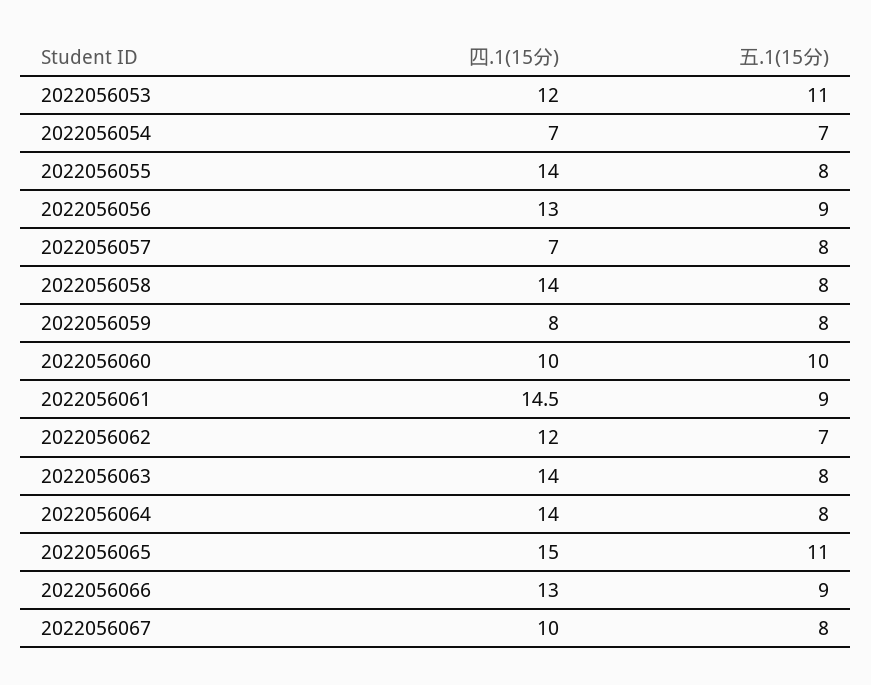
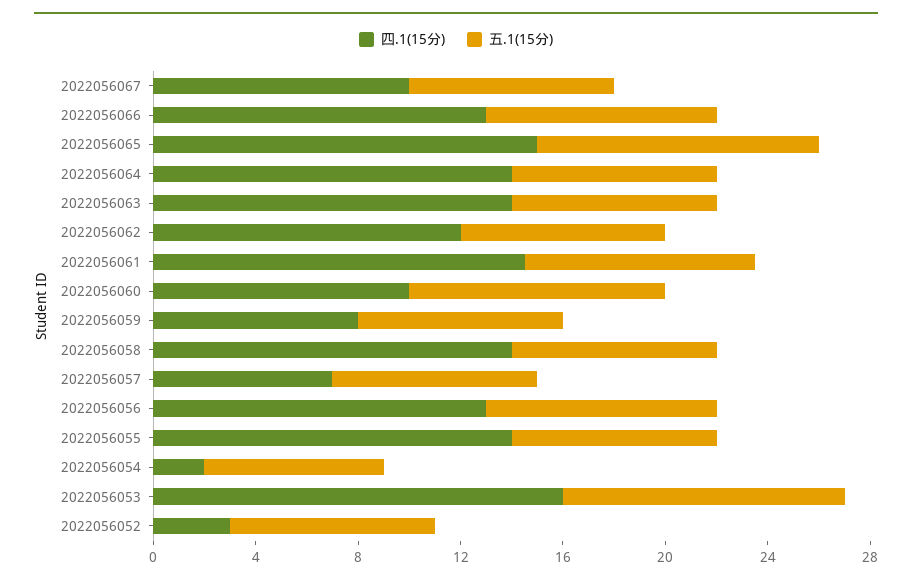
四.1(15分), 2022056053: 12 -> 16
四.1(15分), 2022056054: 7 -> 2
五.1(15分), 2022056062: 7 -> 8
四.1(15分), 2022056052: none -> 3
五.1(15分), 2022056052: none -> 8

